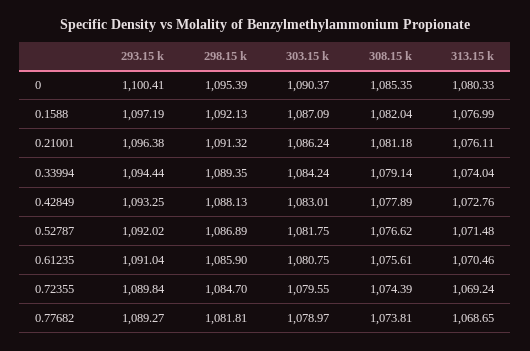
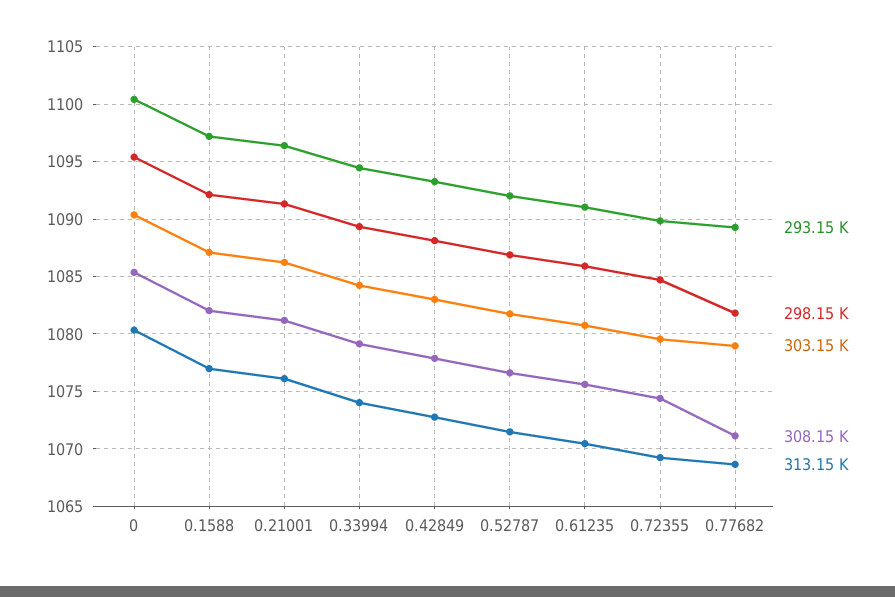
308.15 k, 0.77682: 1073.81 -> 1071

